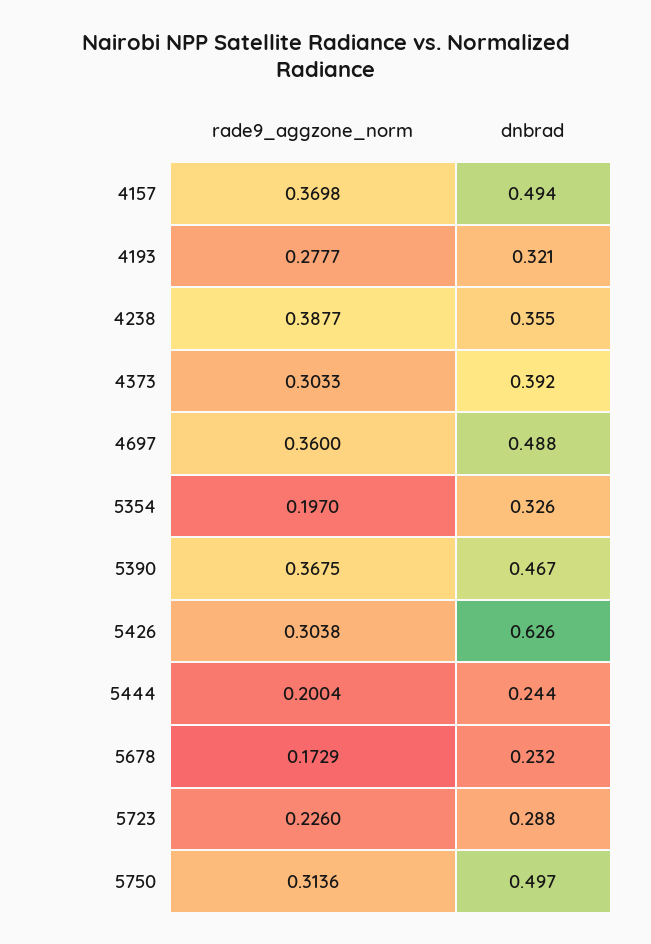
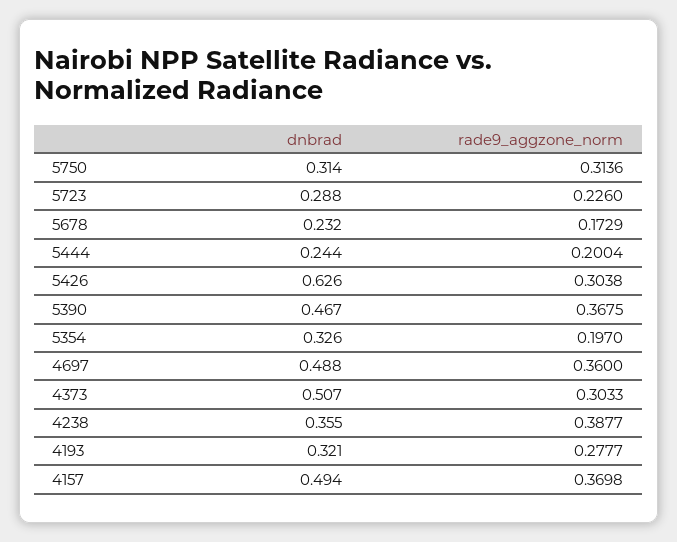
dnbrad, 4373: 0.392 -> 0.507
dnbrad, 5750: 0.497 -> 0.314

